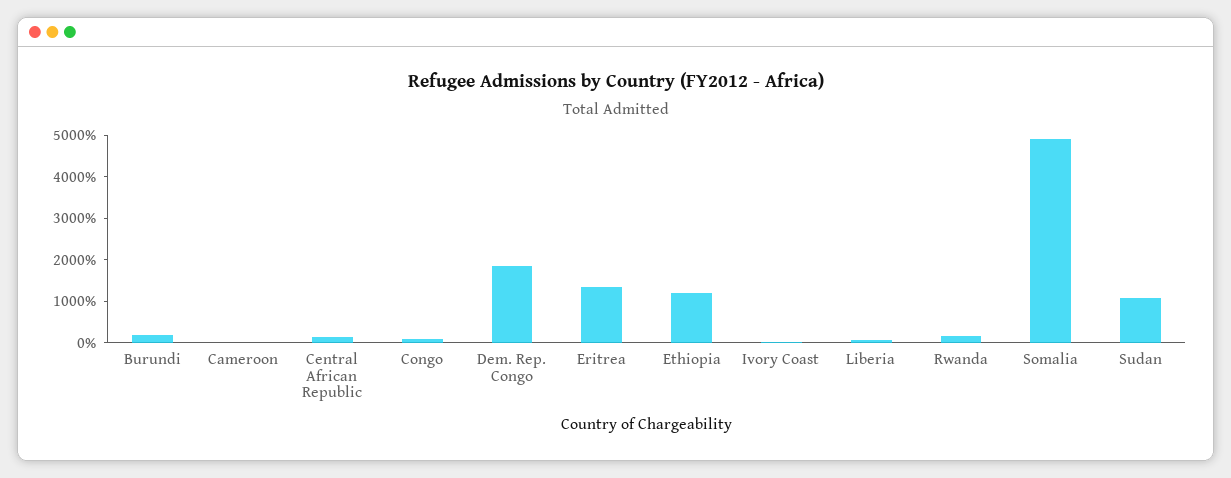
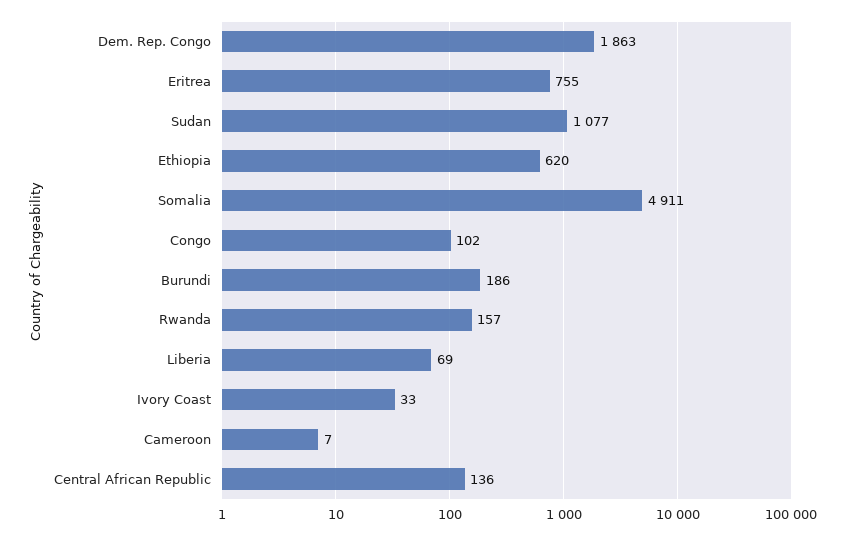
Eritrea: 1400 -> 755
Ethiopia: 1200 -> 620

